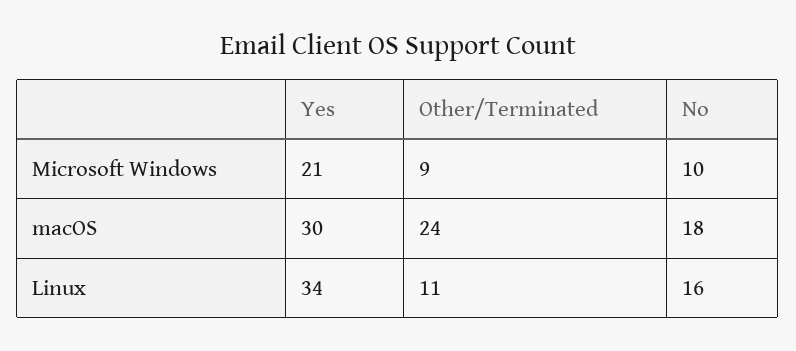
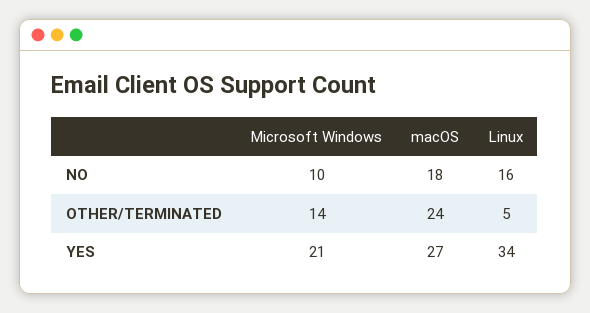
Other/Terminated, Microsoft Windows: 9 -> 14
Yes, macOS: 30 -> 27
Other/Terminated, Linux: 11 -> 5

